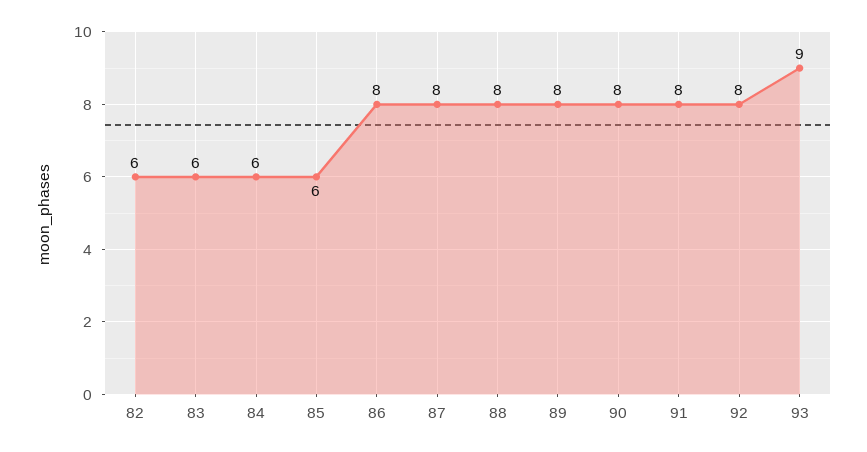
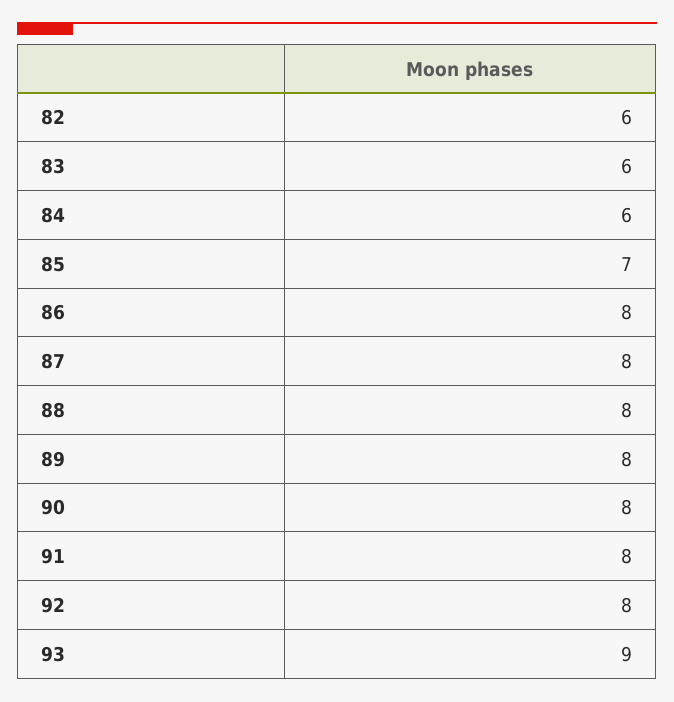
85: 6 -> 7

